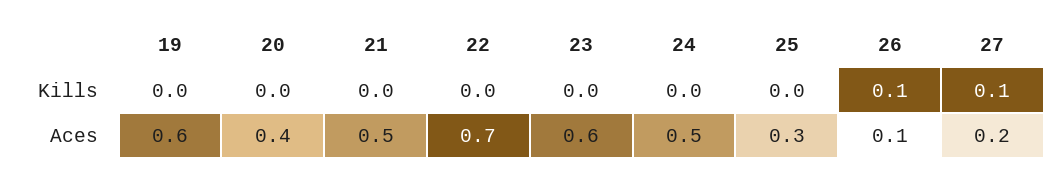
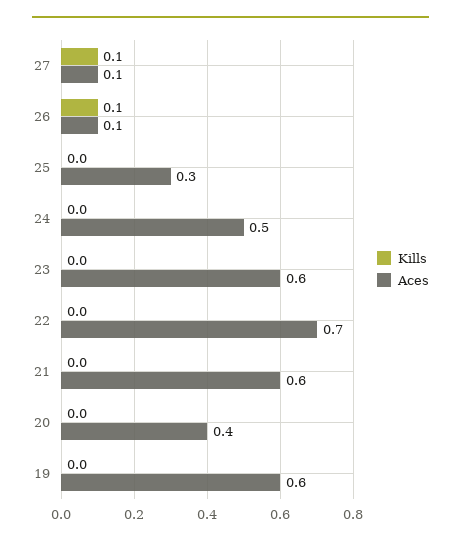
Aces, 21: 0.5 -> 0.6
Aces, 27: 0.2 -> 0.1

